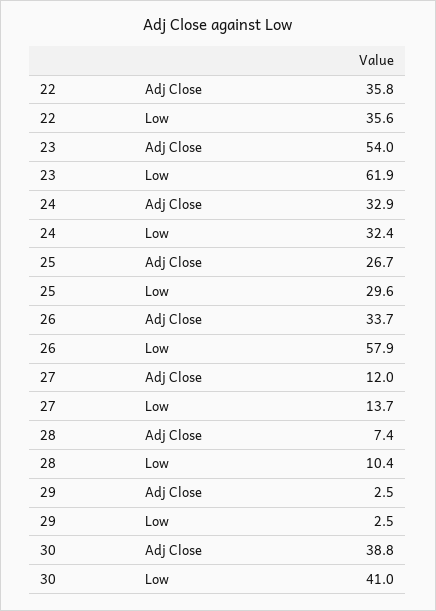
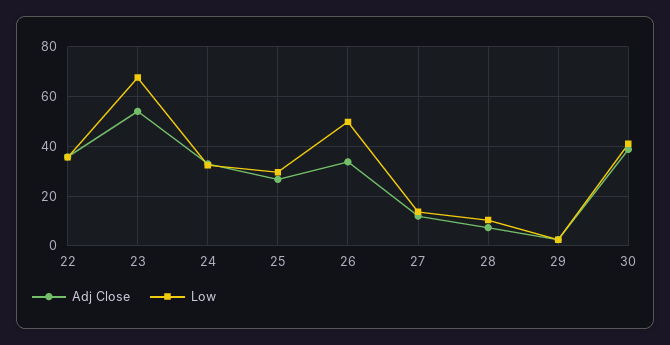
Low, 23: 61.9 -> 67.5
Low, 26: 57.9 -> 50

